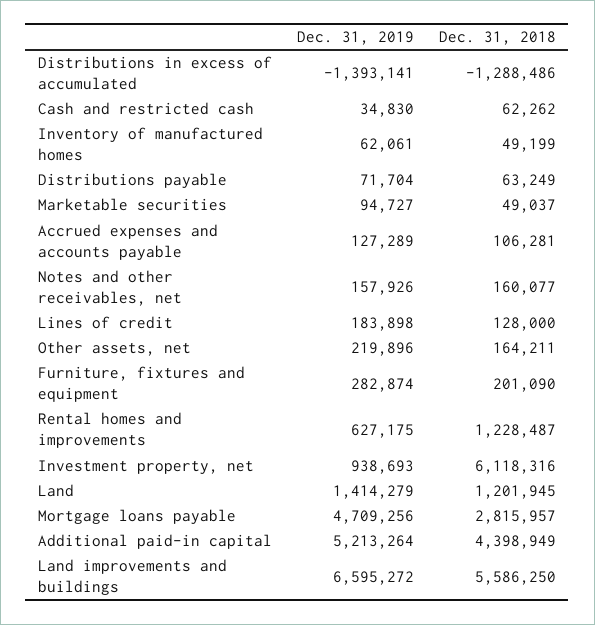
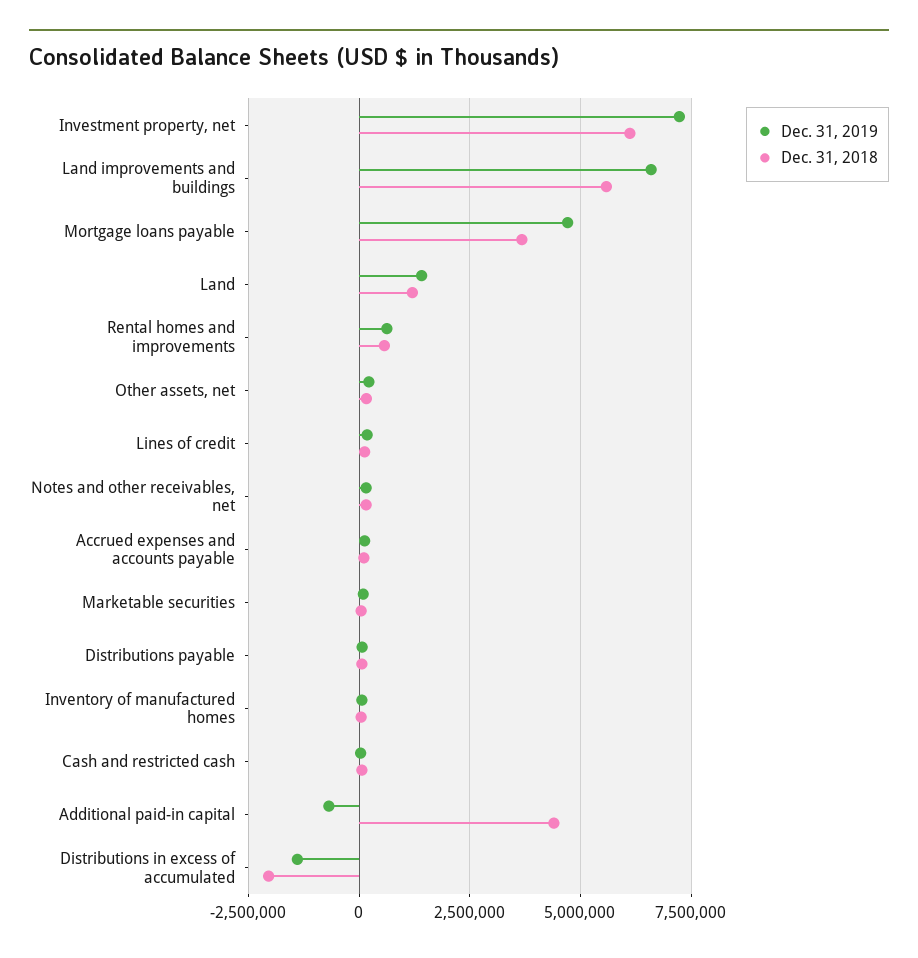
Dec. 31, 2018, Distributions in excess of accumulated: -1288486 -> -2000000
Dec. 31, 2019, Furniture, fixtures and equipment: 282874 -> none
Dec. 31, 2018, Furniture, fixtures and equipment: 201090 -> none
Dec. 31, 2018, Rental homes and improvements: 1228487 -> 500000
Dec. 31, 2019, Investment property, net: 938693 -> 7250000
Dec. 31, 2018, Mortgage loans payable: 2815957 -> 3750000
Dec. 31, 2019, Additional paid-in capital: 5213264 -> -750000

